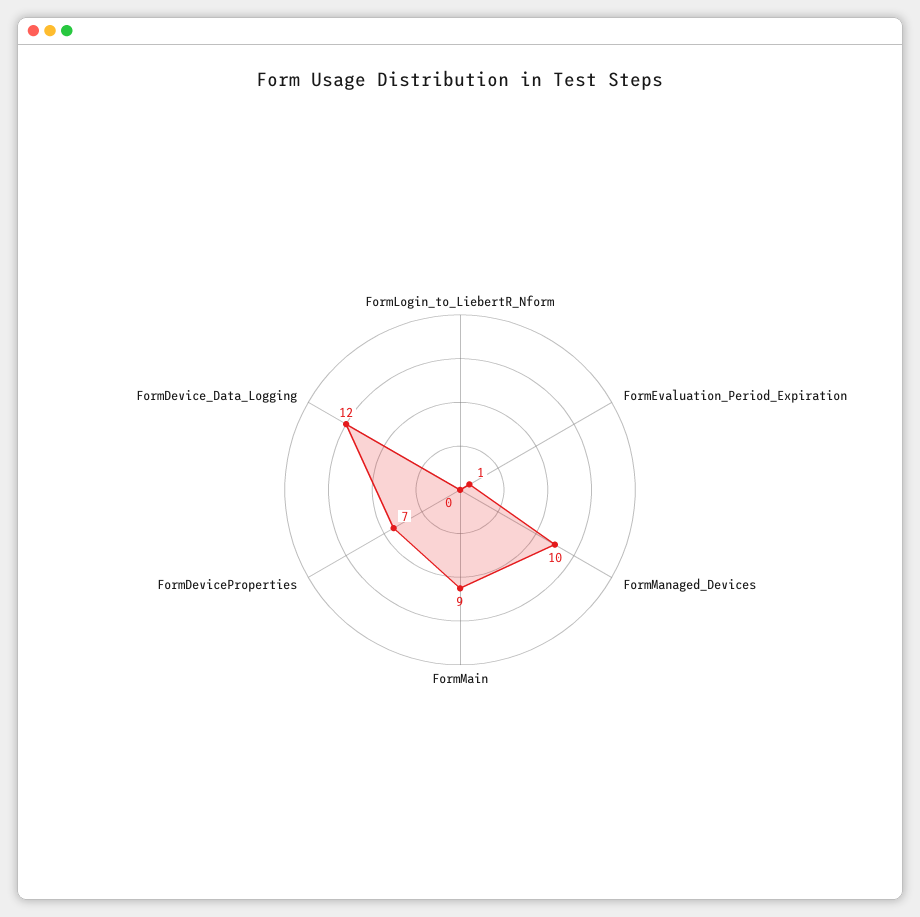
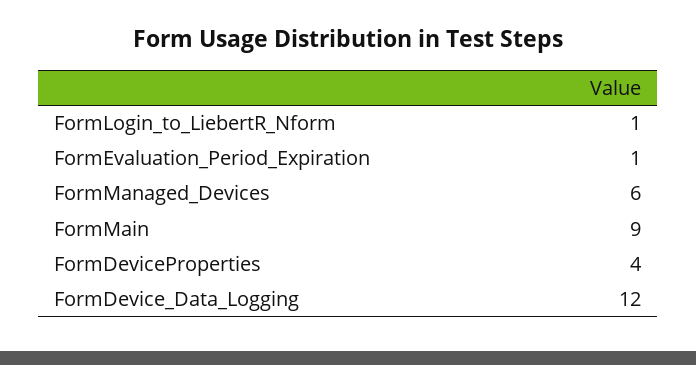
FormLogin_to_LiebertR_Nform: 0 -> 1
FormManaged_Devices: 10 -> 6
FormDeviceProperties: 7 -> 4

